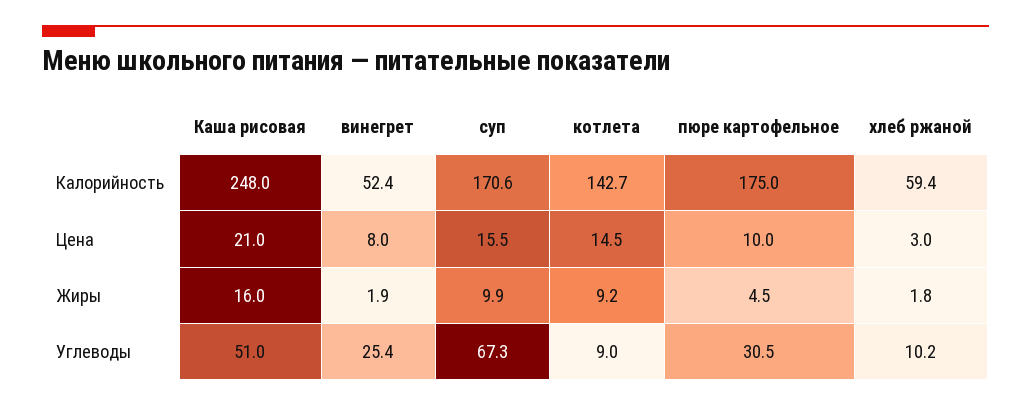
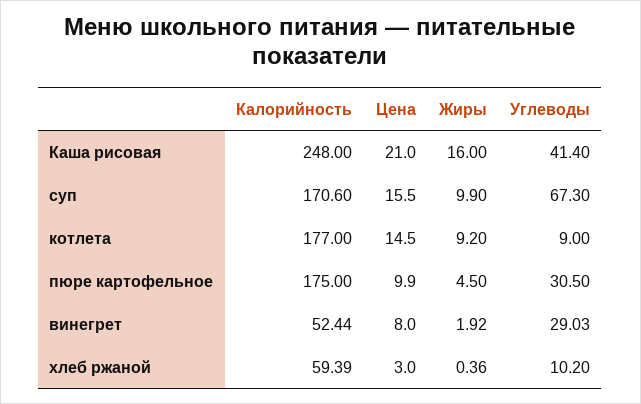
котлета, Калорийность: 142.7 -> 177
пюре картофельное, Цена: 10 -> 9.9
хлеб ржаной, Жиры: 1.8 -> 0.36
Каша рисовая, Углеводы: 51 -> 41.4
винегрет, Углеводы: 25.4 -> 29.03

